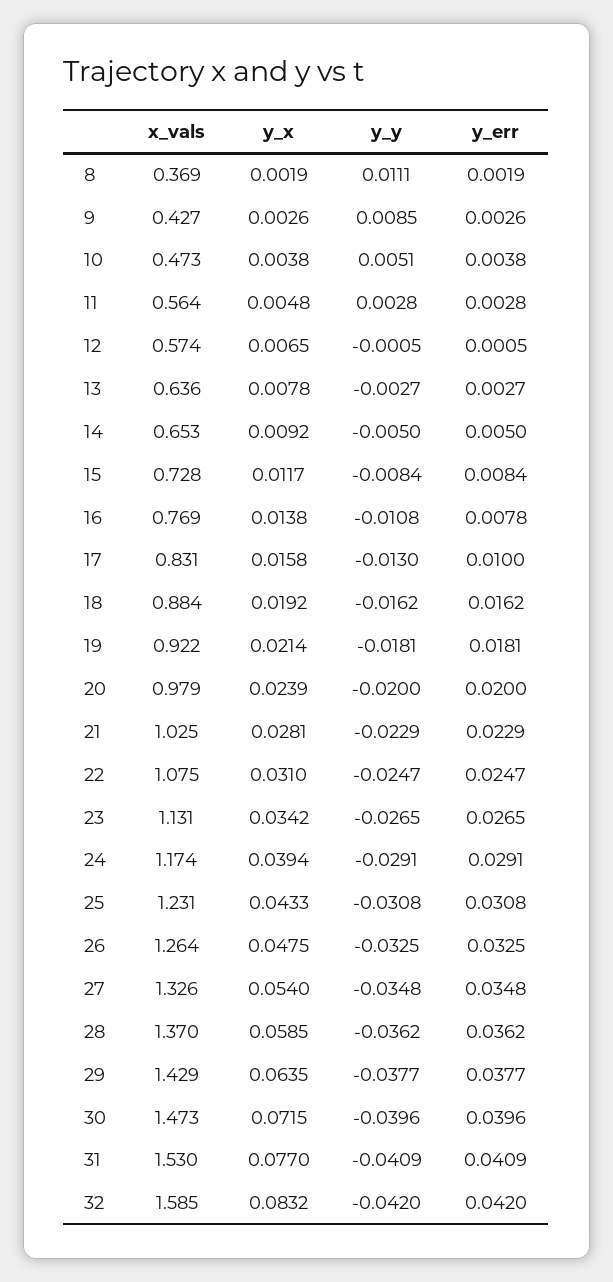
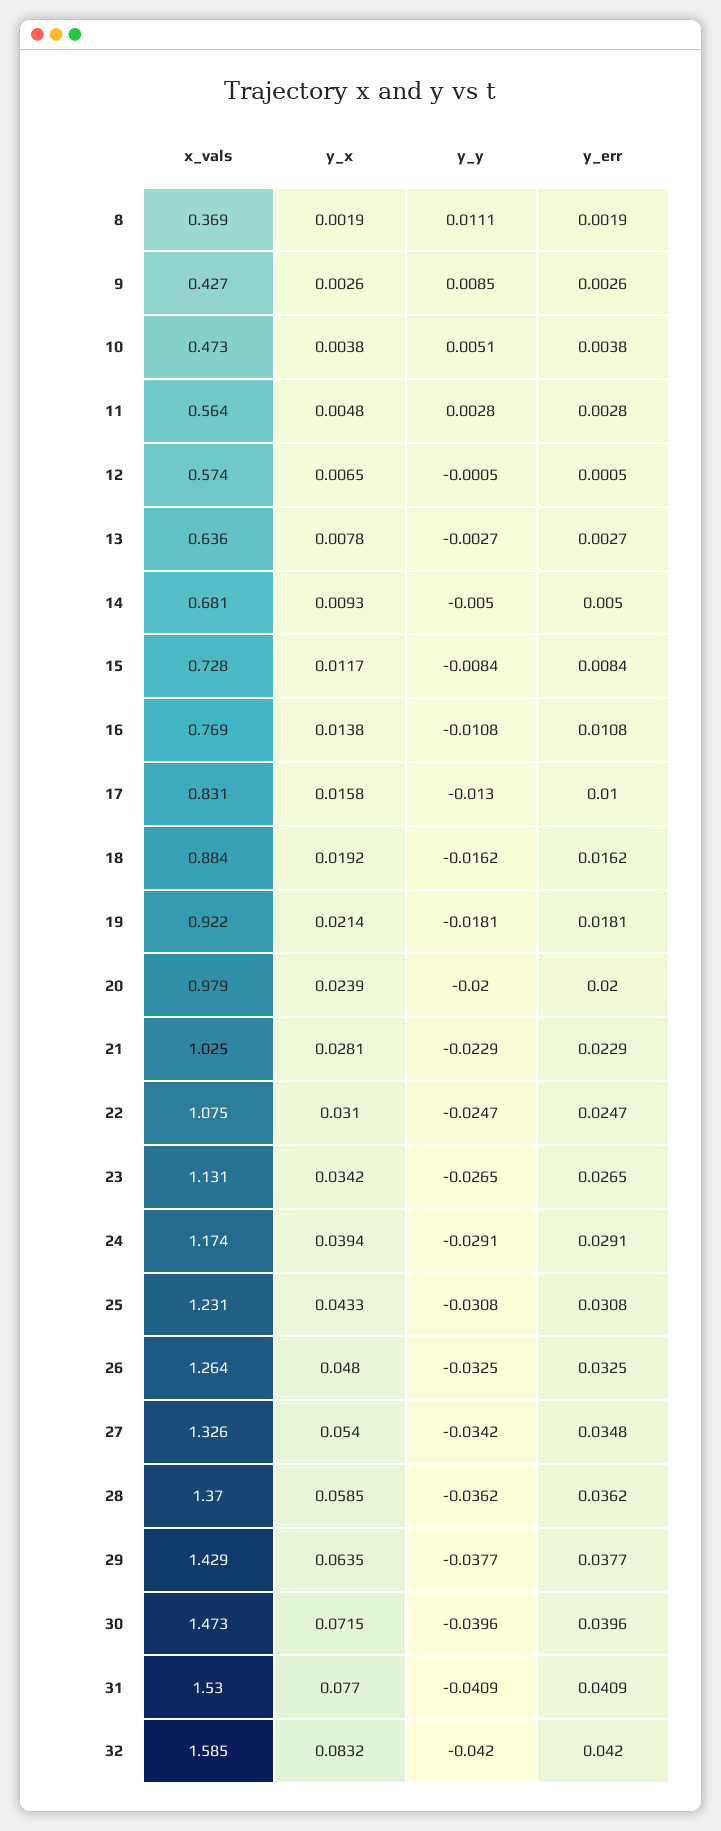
x_vals, 14: 0.653 -> 0.681
y_x, 14: 0.0092 -> 0.0093
y_err, 16: 0.0078 -> 0.0108
y_x, 26: 0.0475 -> 0.048
y_y, 27: -0.0348 -> -0.0342

